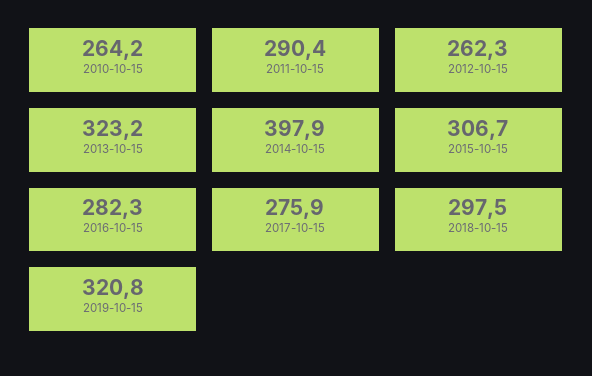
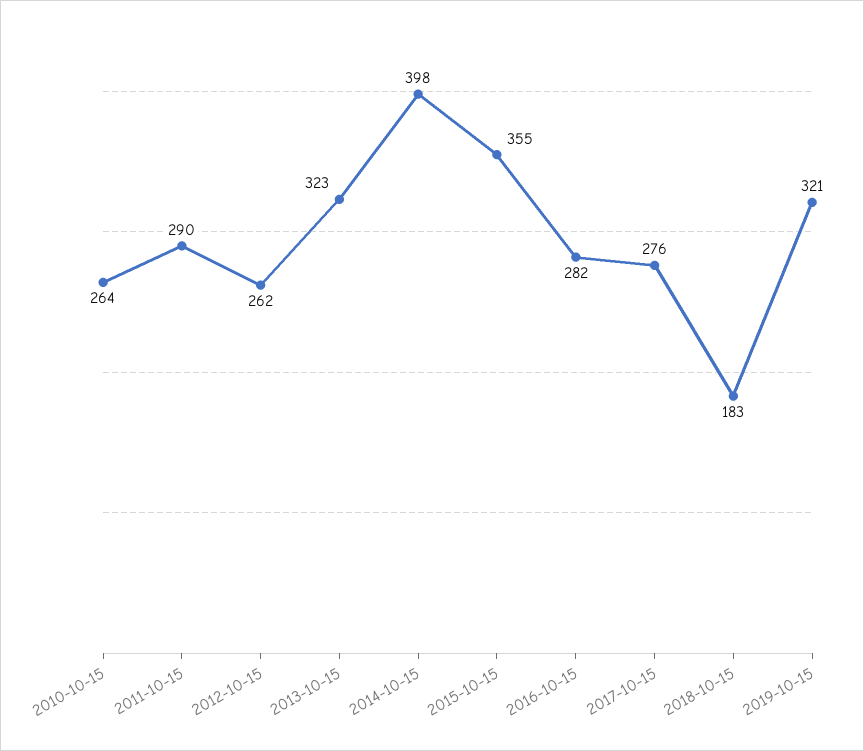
2015-10-15: 306.7 -> 355
2018-10-15: 297.5 -> 183

